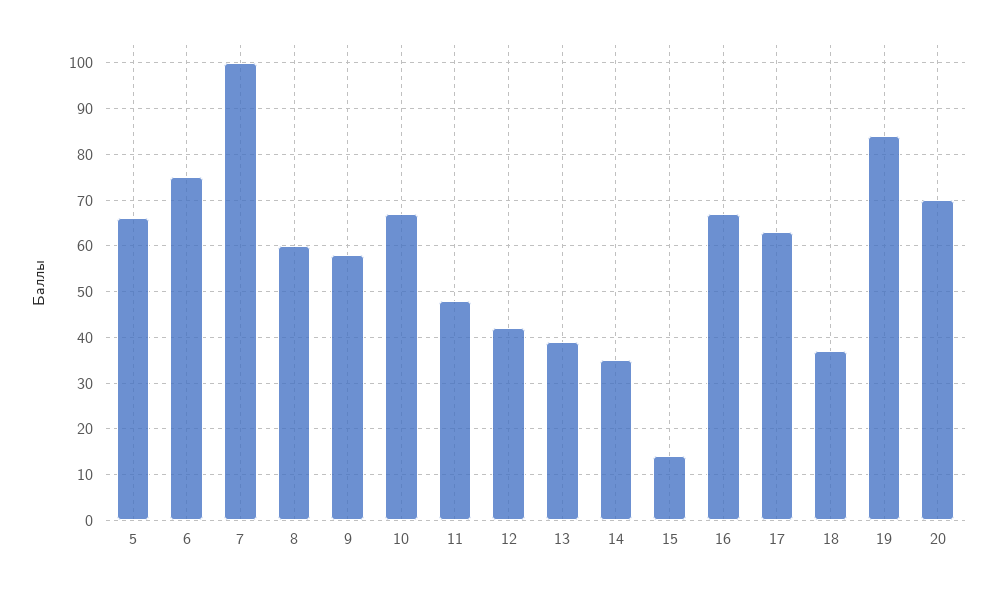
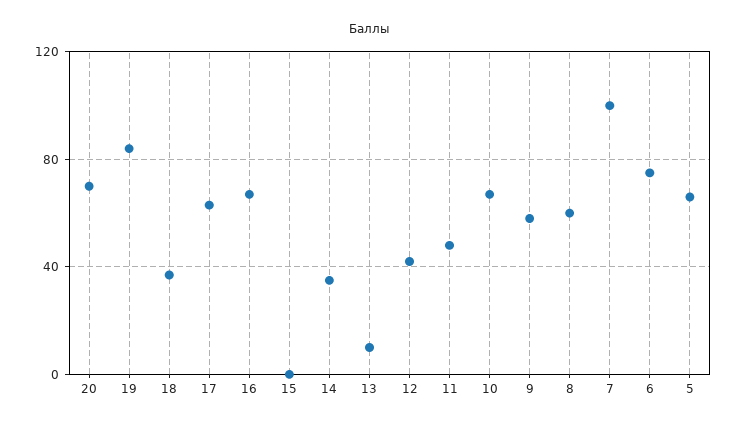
13: 40 -> 10
15: 15 -> 0

